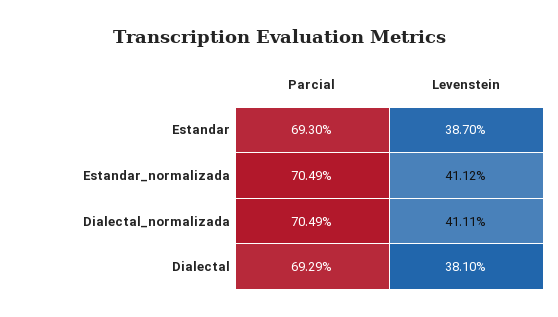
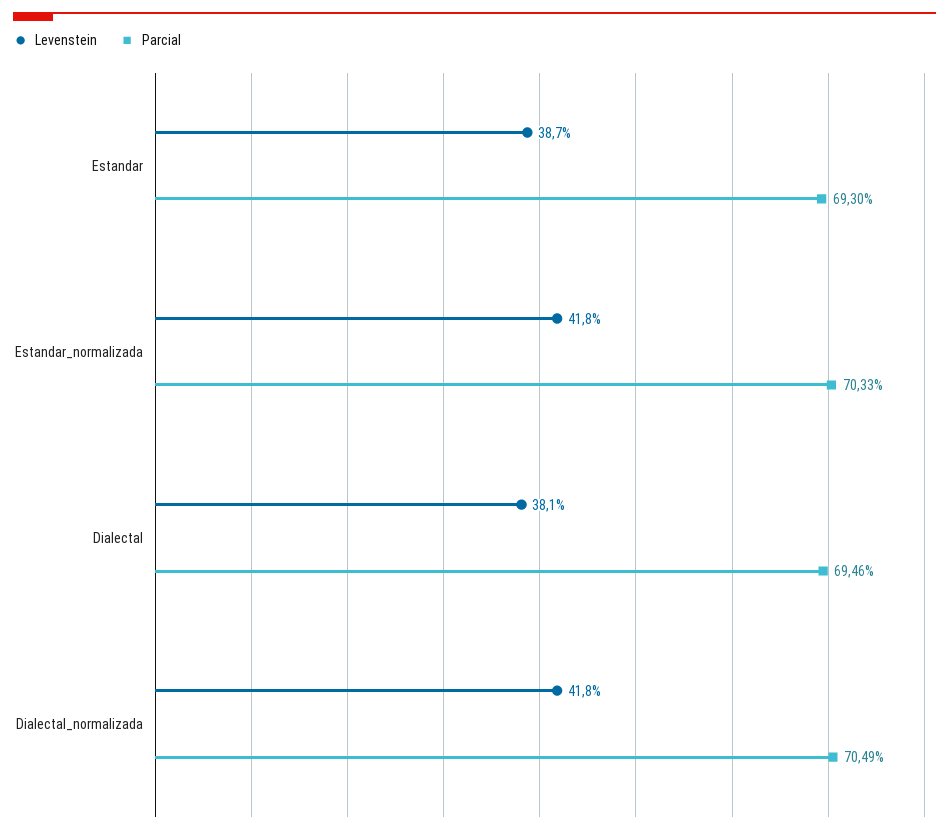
Parcial, Estandar_normalizada: 70.49 -> 70.33
Levenstein, Estandar_normalizada: 41.12 -> 41.8
Levenstein, Dialectal_normalizada: 41.11 -> 41.8
Parcial, Dialectal: 69.29 -> 69.46

